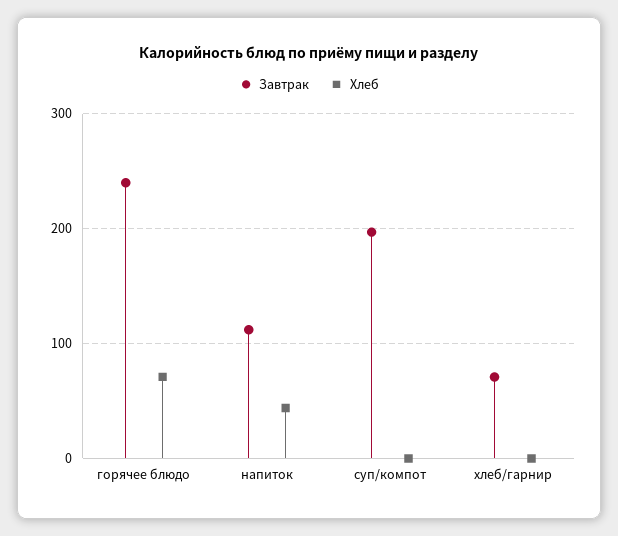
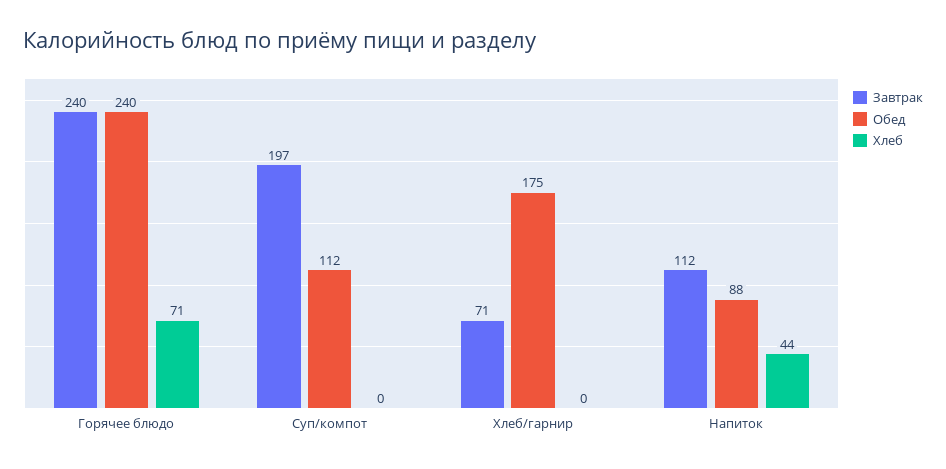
Обед, горячее блюдо: none -> 240
Обед, суп/компот: none -> 112
Обед, хлеб/гарнир: none -> 175
Обед, напиток: none -> 88

